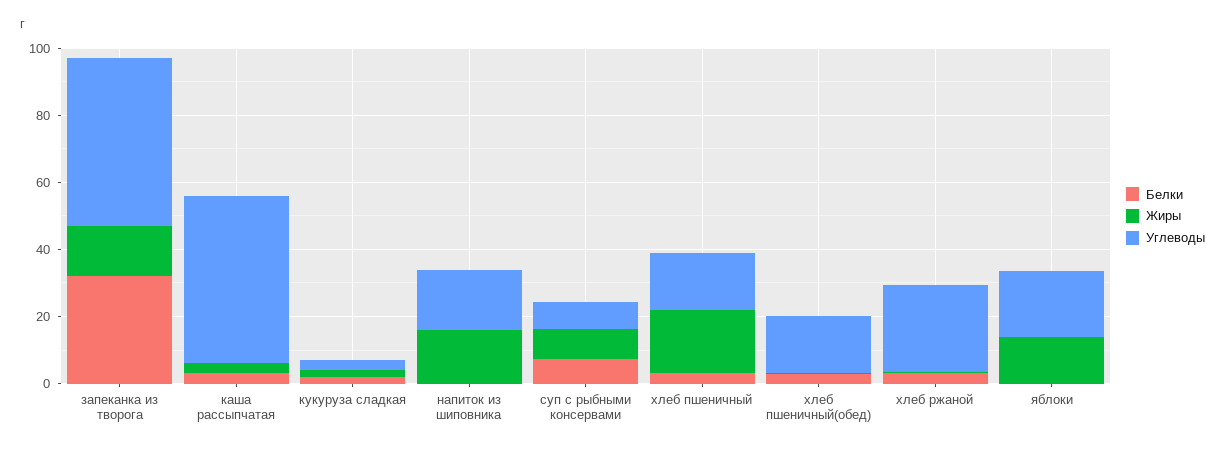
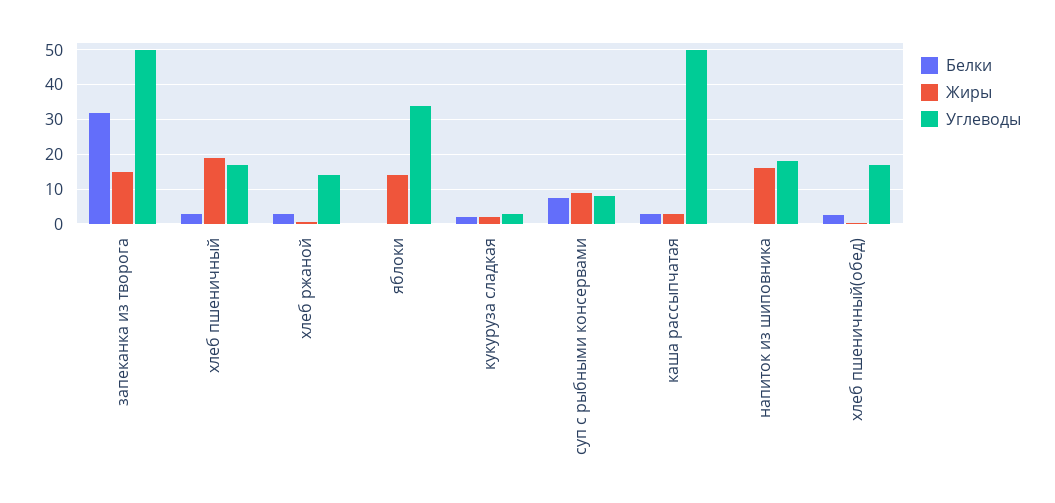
Углеводы, хлеб ржаной: 25 -> 14
Углеводы, яблоки: 20 -> 34

